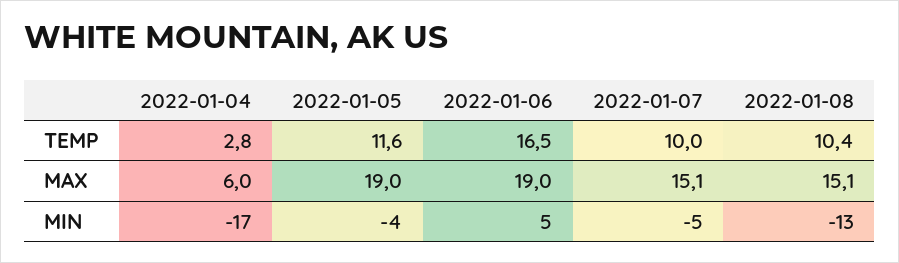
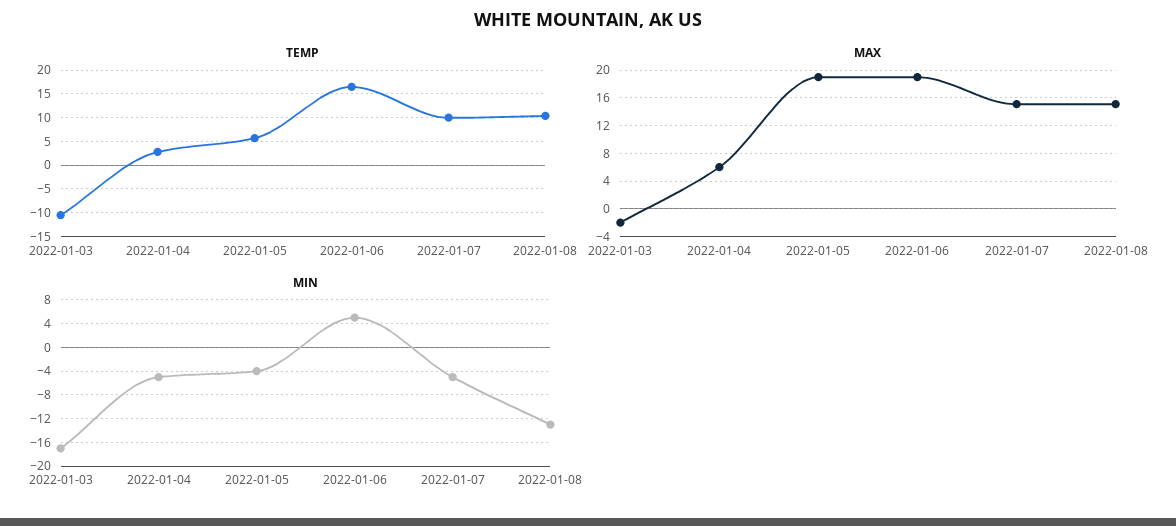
TEMP, 2022-01-05: 11.6 -> 5
MIN, 2022-01-04: -17 -> -4
TEMP, 2022-01-03: none -> -10
MAX, 2022-01-03: none -> -2
MIN, 2022-01-03: none -> -16

